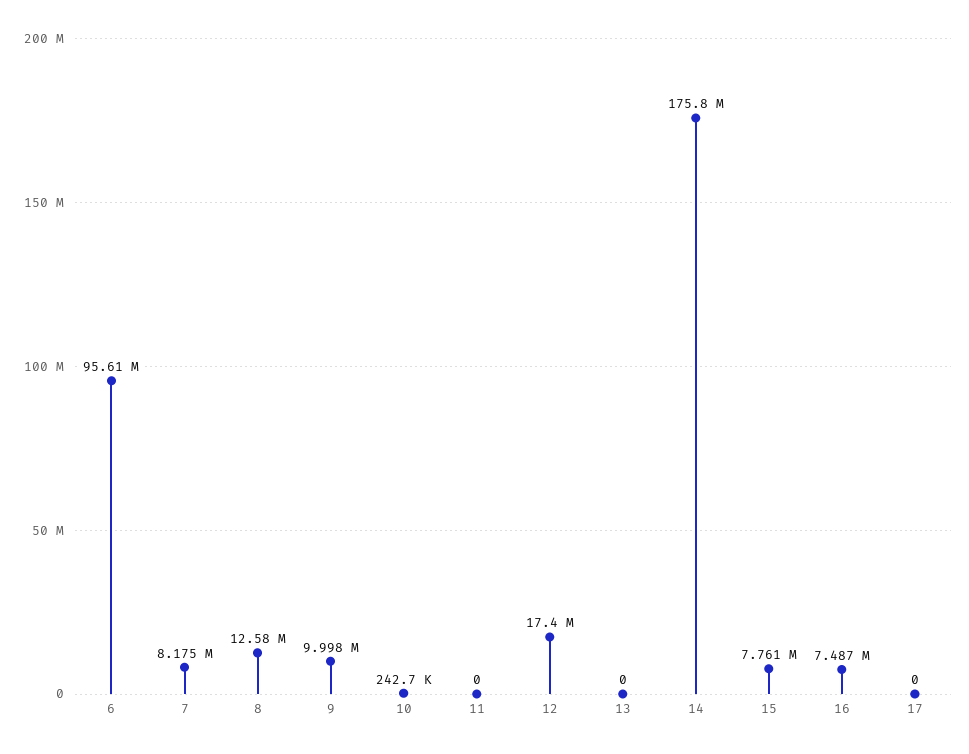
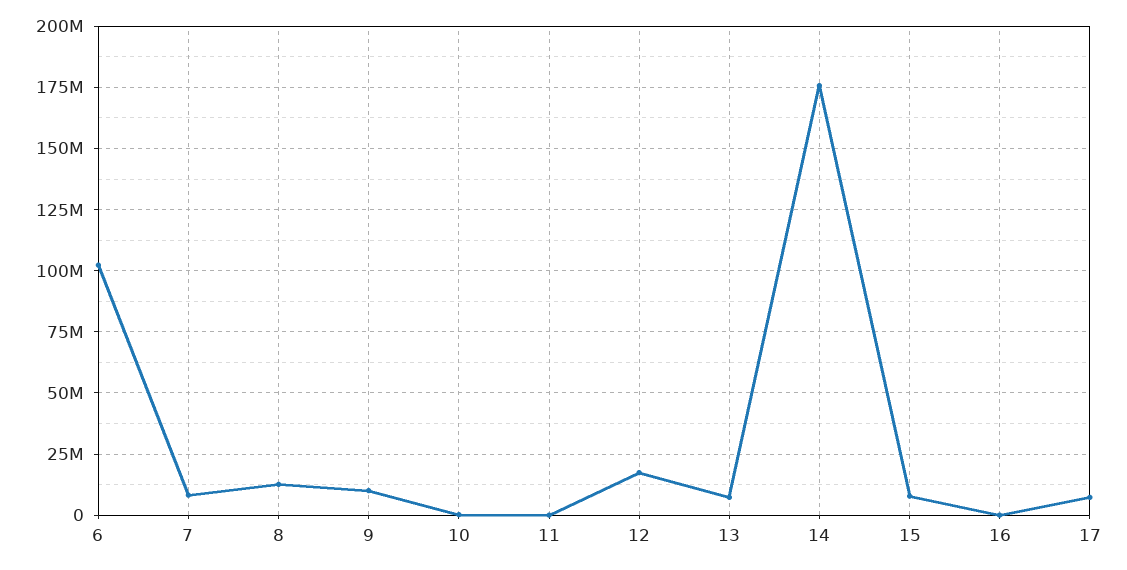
6: 95610000 -> 102500000
13: 0 -> 7500000
16: 7487000 -> 0
17: 0 -> 7500000

